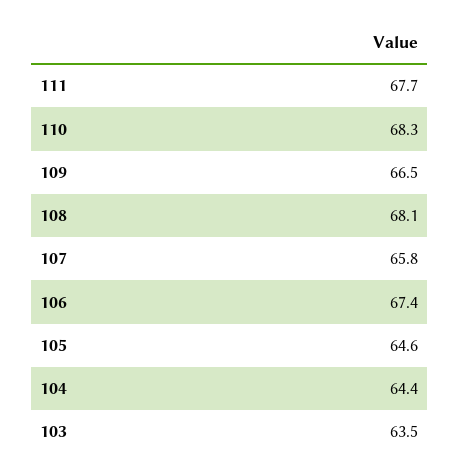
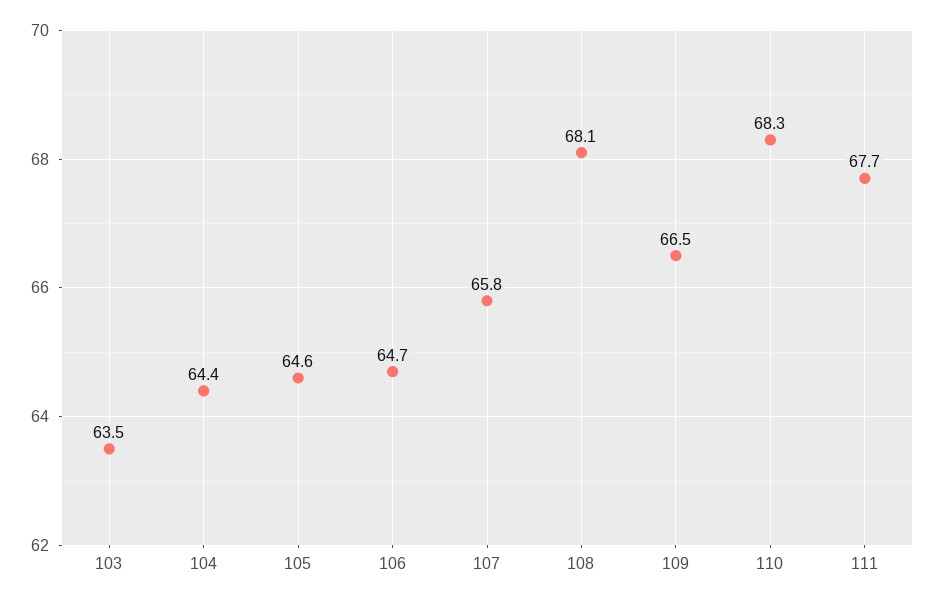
106: 67.4 -> 64.7

